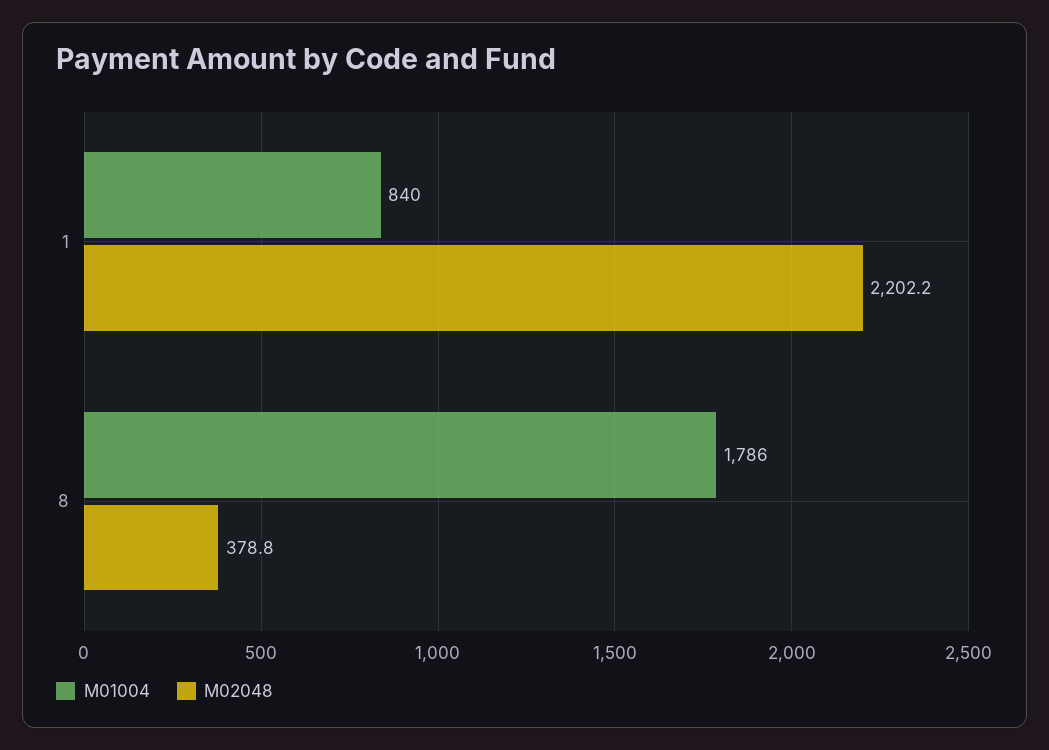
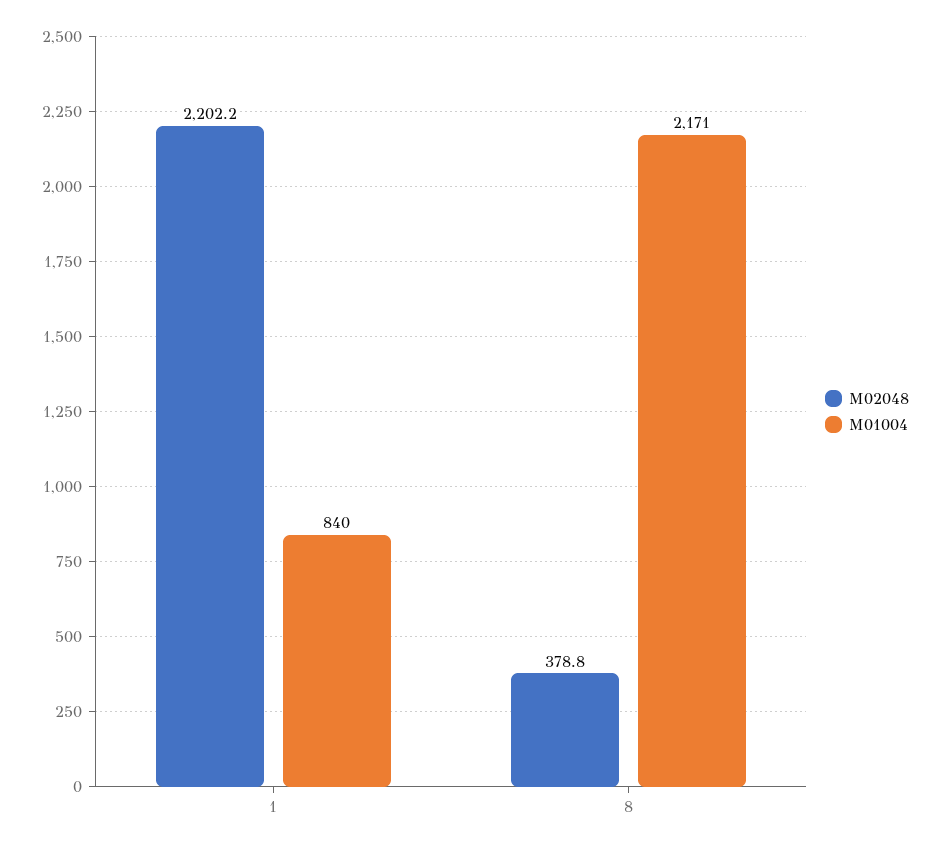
M01004, 8: 1786 -> 2171

